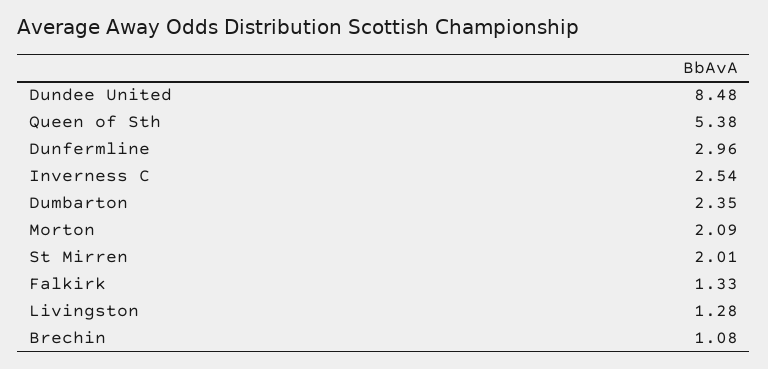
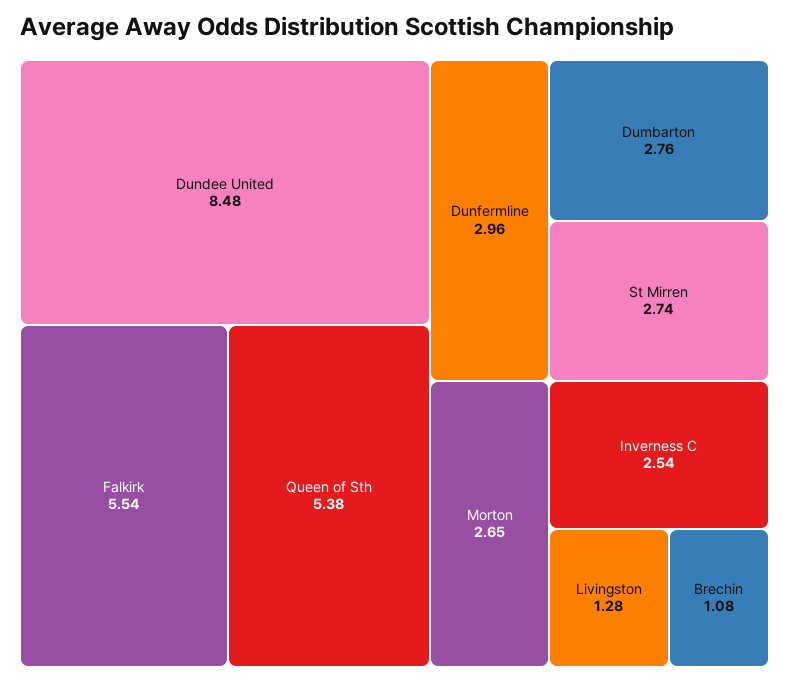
Dumbarton: 2.35 -> 2.76
Morton: 2.09 -> 2.65
St Mirren: 2.01 -> 2.74
Falkirk: 1.33 -> 5.54

